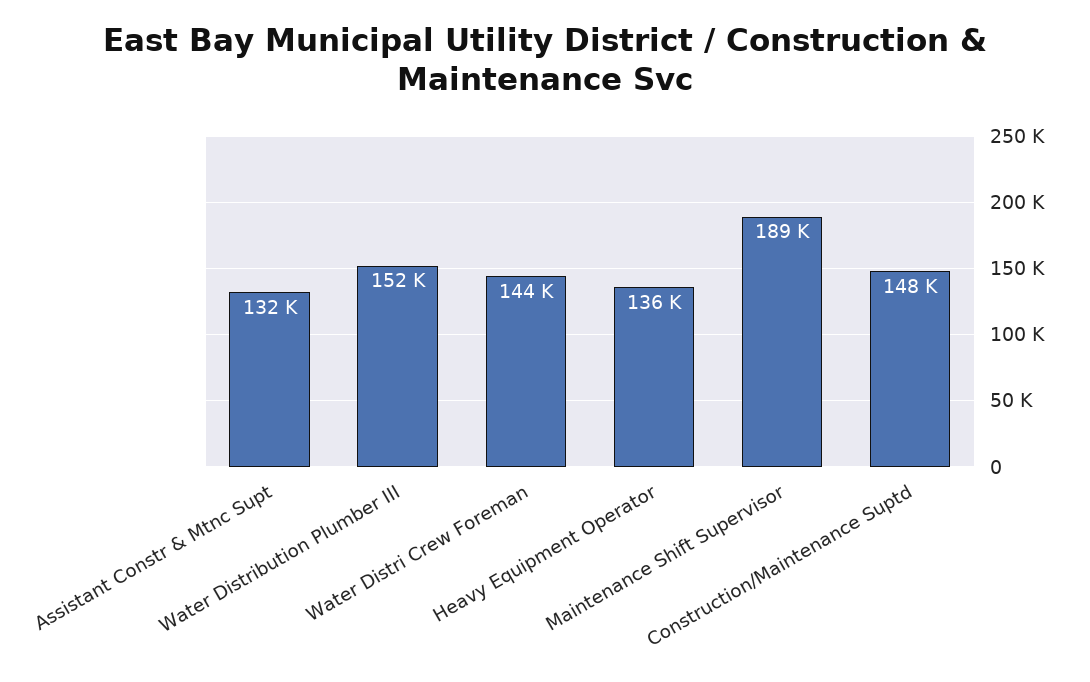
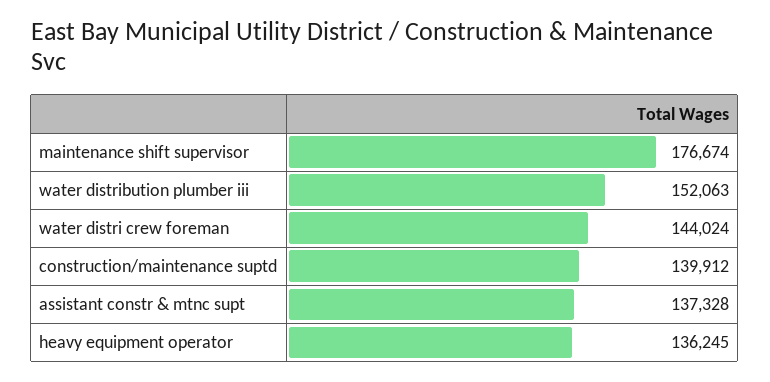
Assistant Constr & Mtnc Supt: 132000 -> 137328
Maintenance Shift Supervisor: 189000 -> 176674
Construction/Maintenance Suptd: 148000 -> 139912

